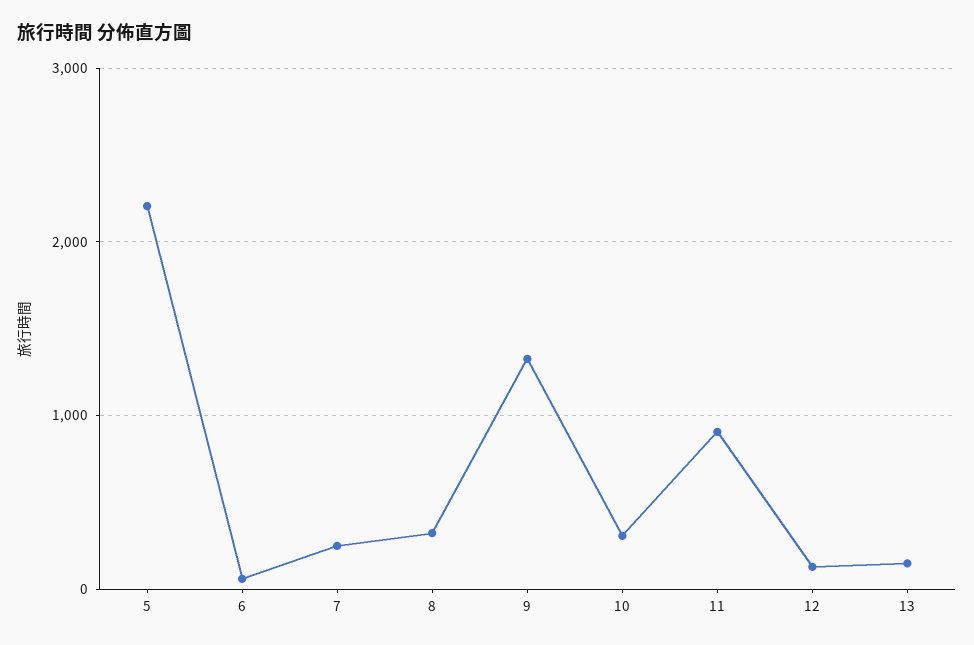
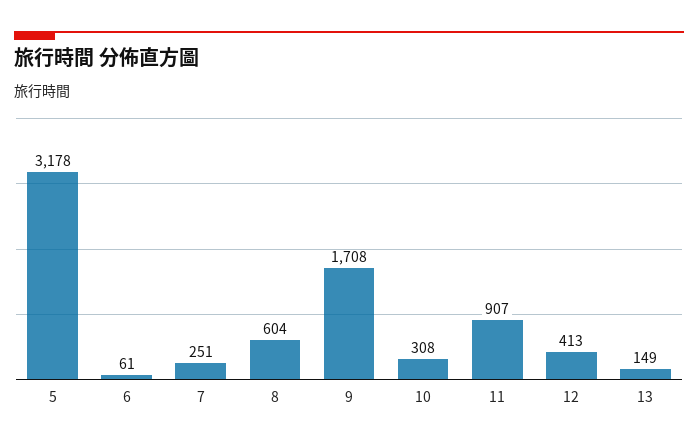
5: 2200 -> 3178
8: 300 -> 604
9: 1300 -> 1708
12: 100 -> 413

